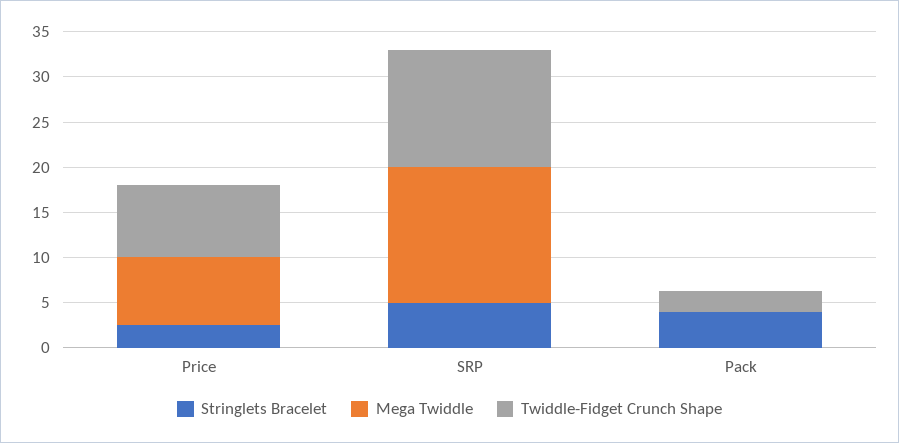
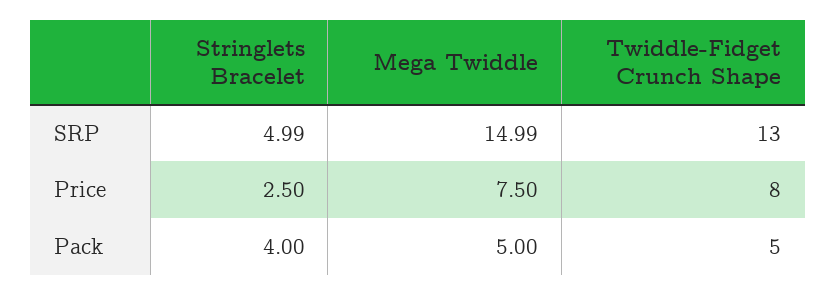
Mega Twiddle, Pack: 0 -> 5
Twiddle-Fidget Crunch Shape, Pack: 2 -> 5

